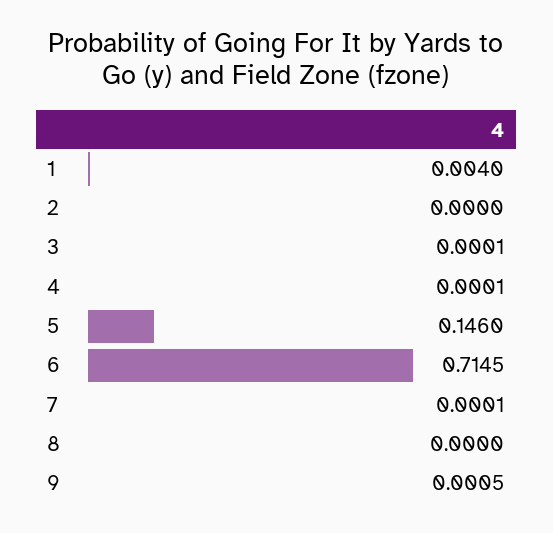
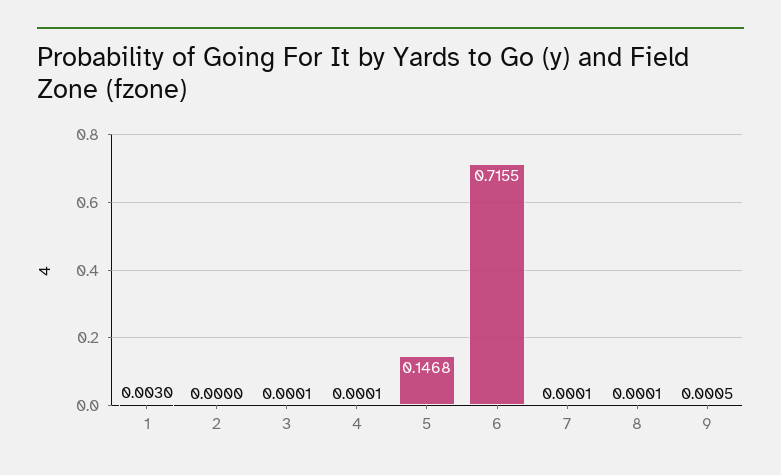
1: 0.004 -> 0.003
5: 0.146 -> 0.1468
6: 0.7145 -> 0.7155
8: 0 -> 0.0001

